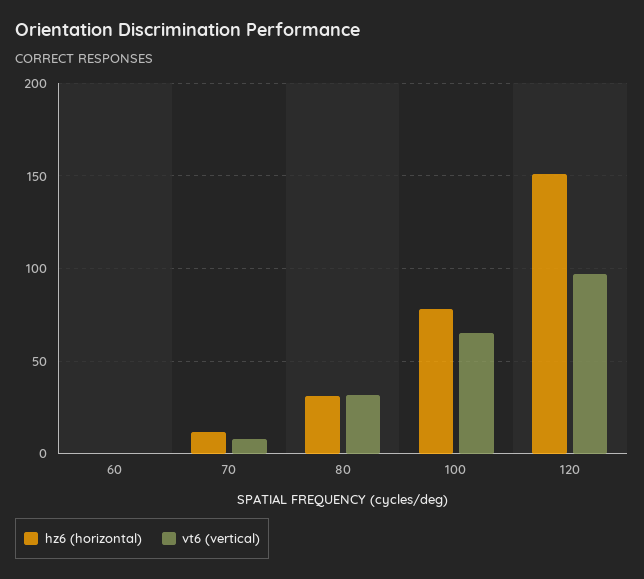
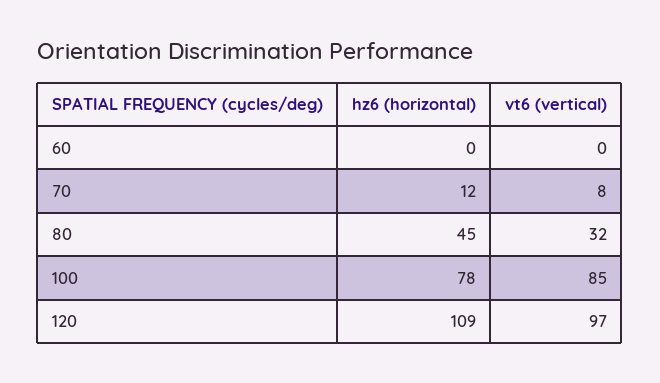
hz6 (horizontal), 80: 30 -> 45
vt6 (vertical), 100: 65 -> 85
hz6 (horizontal), 120: 150 -> 109

